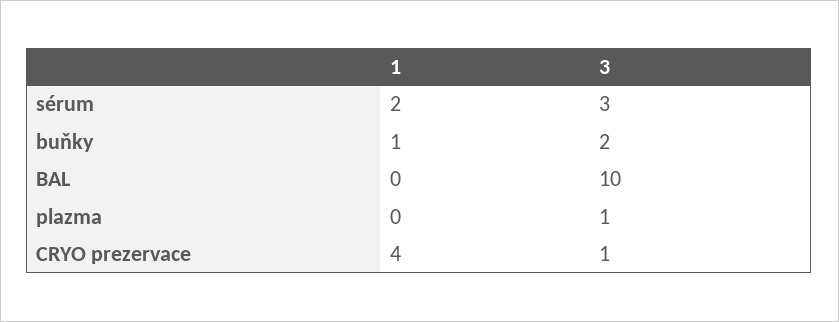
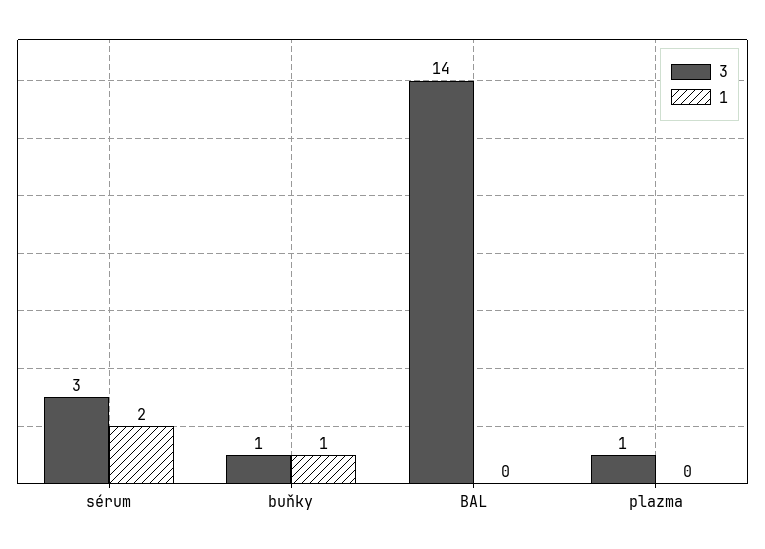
3, buňky: 2 -> 1
3, BAL: 10 -> 14
1, CRYO prezervace: 4 -> none
3, CRYO prezervace: 1 -> none

